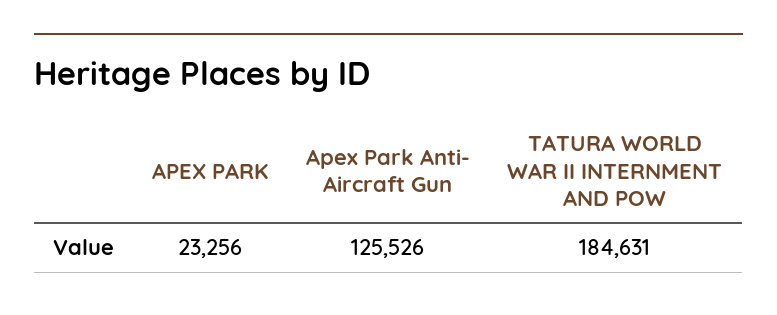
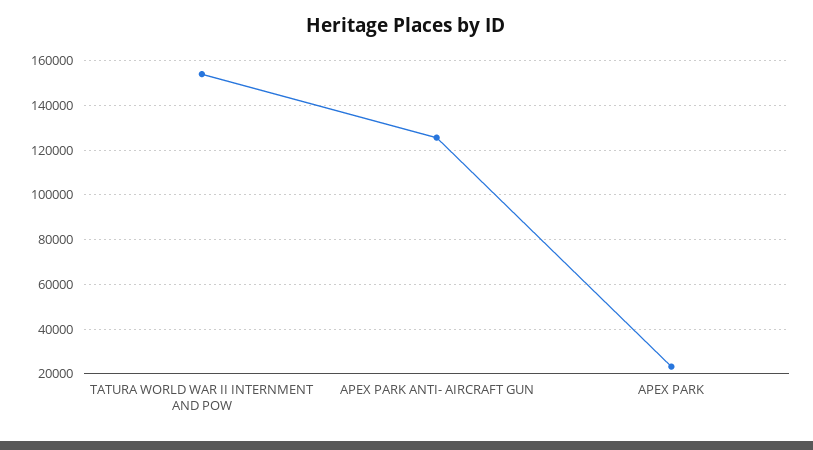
TATURA WORLD WAR II INTERNMENT AND POW: 184631 -> 155000

